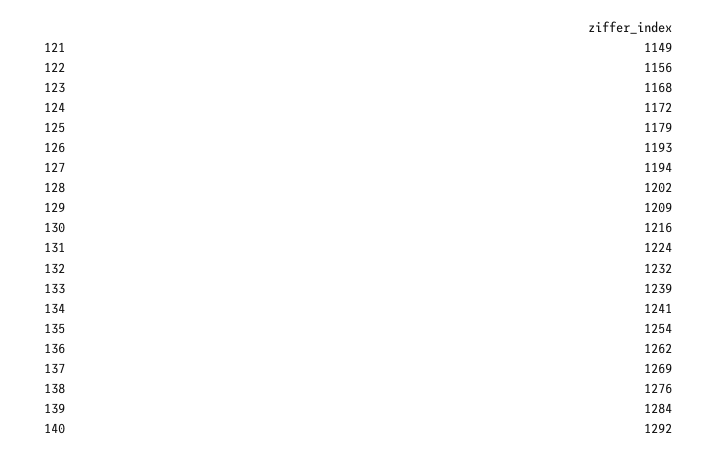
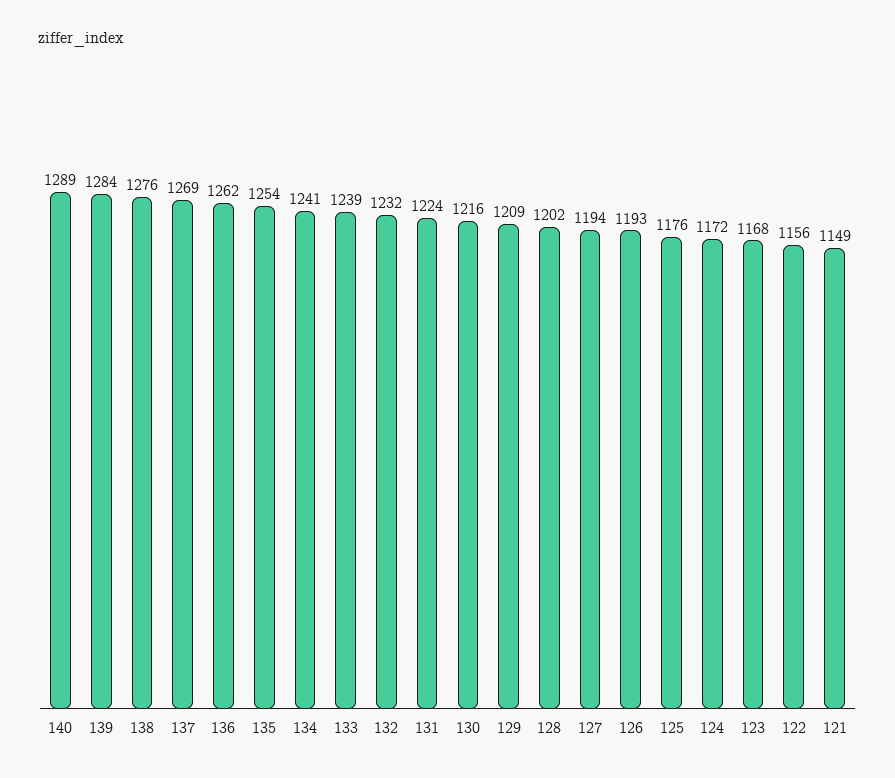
125: 1179 -> 1176
140: 1292 -> 1289

